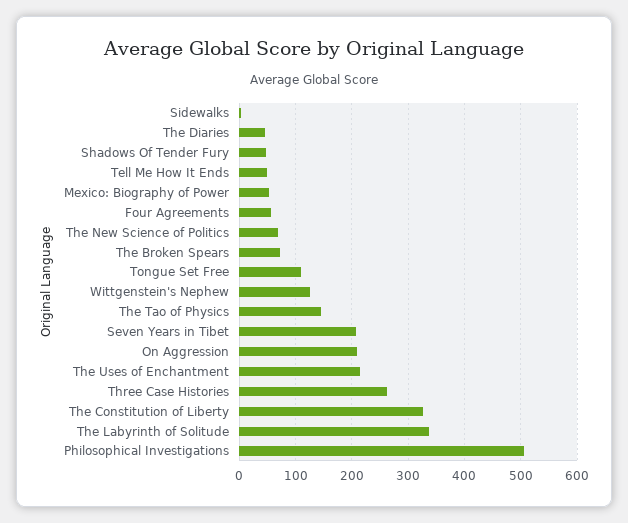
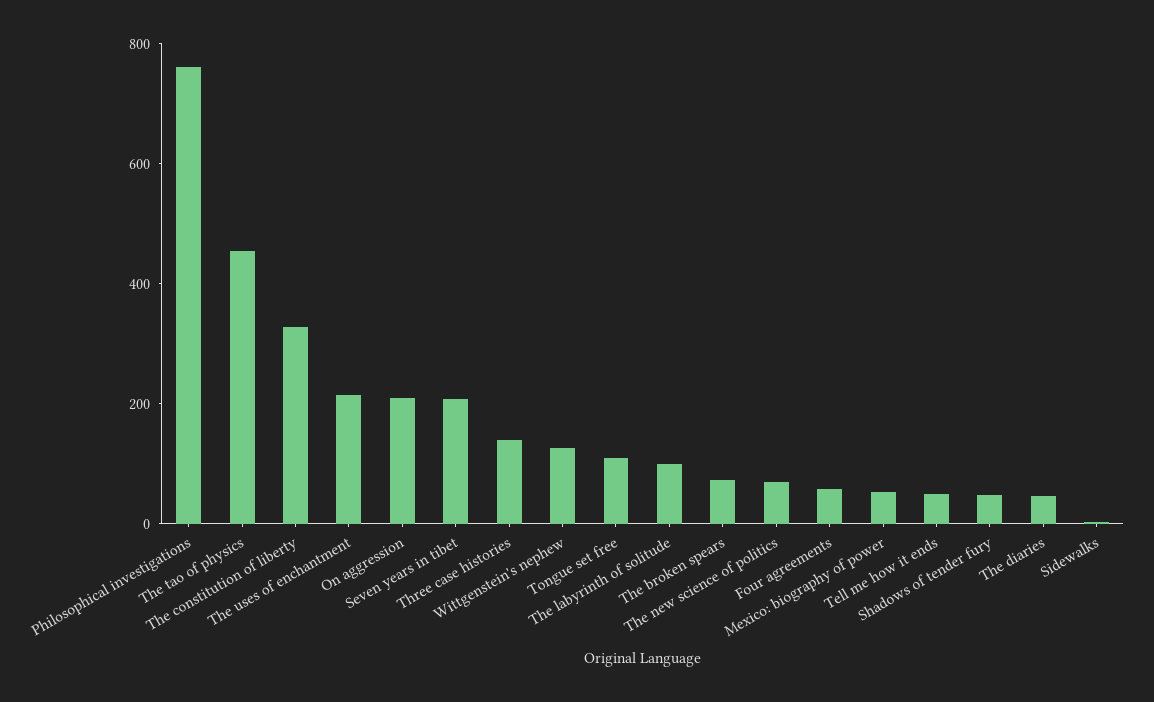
The Tao of Physics: 140 -> 450
Three Case Histories: 260 -> 150
The Labyrinth of Solitude: 340 -> 100
Philosophical Investigations: 500 -> 750

